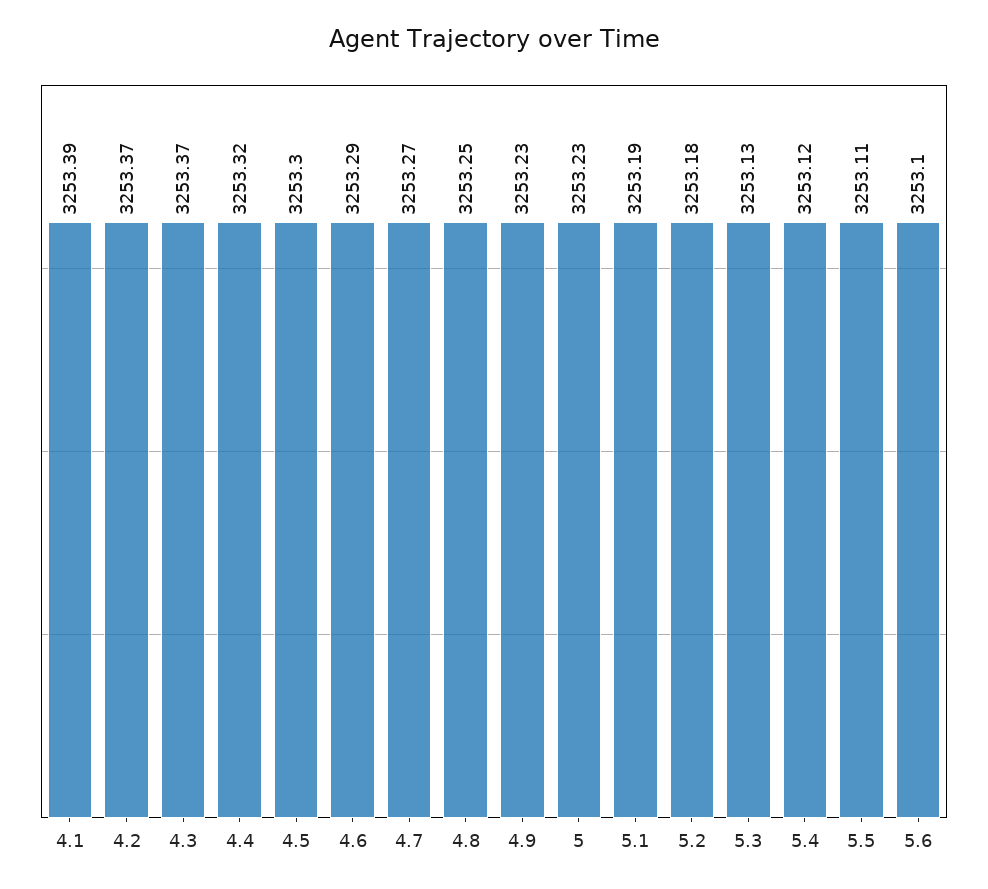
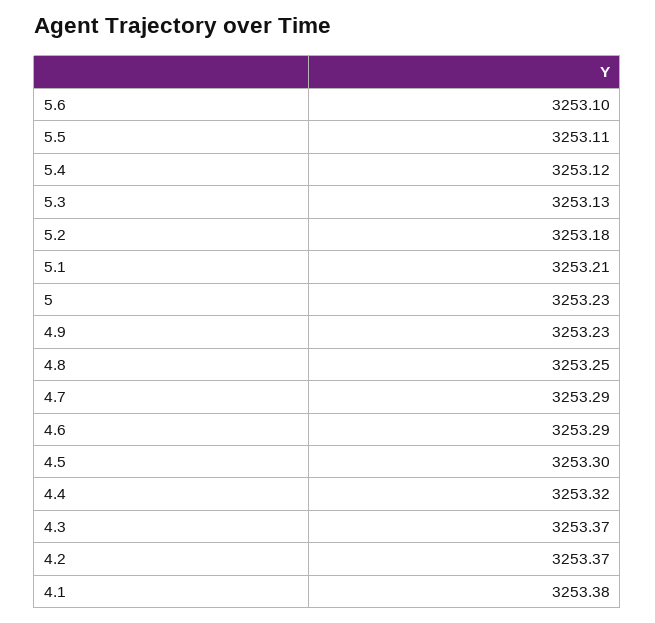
4.1: 3253.39 -> 3253.38
4.7: 3253.27 -> 3253.29
5.1: 3253.19 -> 3253.21

